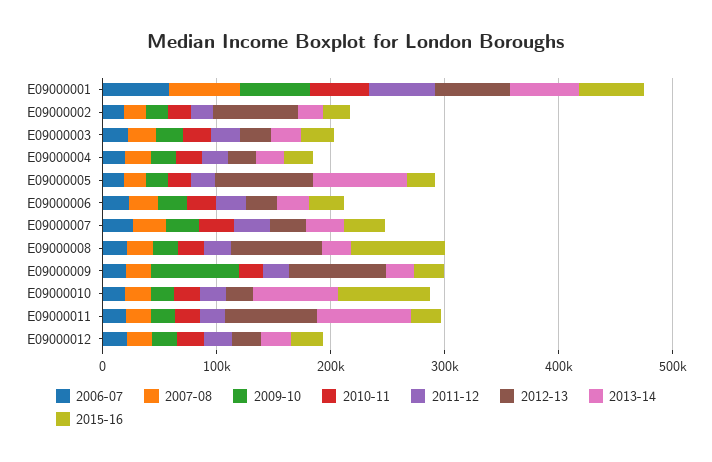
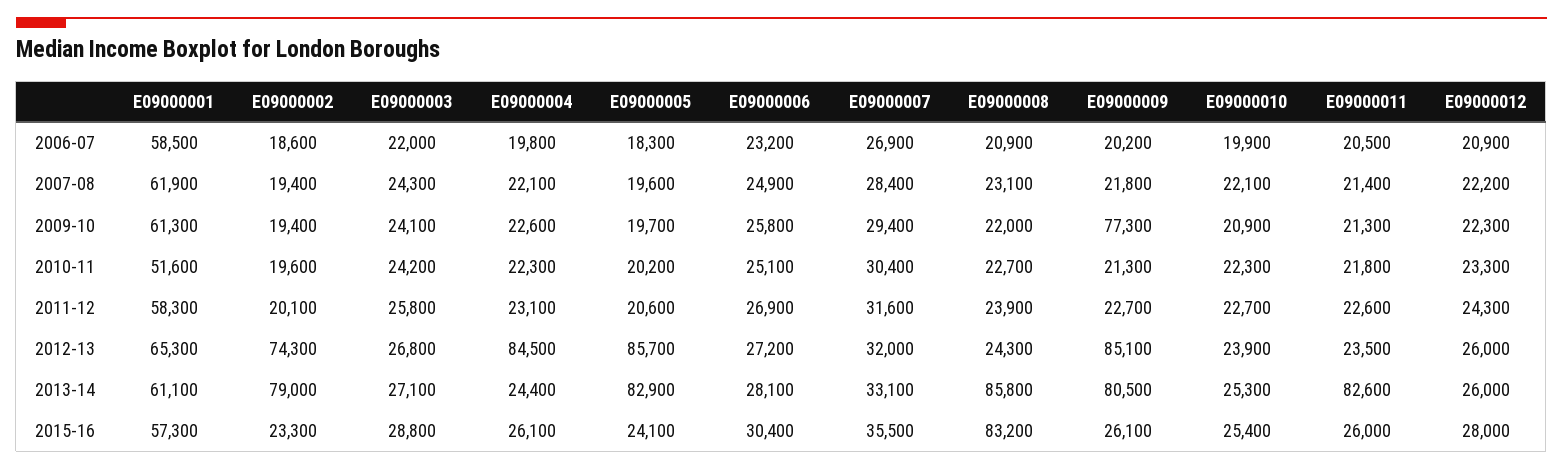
2013-14, E09000002: 20000 -> 79000
2012-13, E09000004: 20000 -> 84500
2012-13, E09000008: 80000 -> 24300
2013-14, E09000008: 20000 -> 85800
2013-14, E09000009: 20000 -> 80500
2013-14, E09000010: 80000 -> 25300
2015-16, E09000010: 80000 -> 25400
2012-13, E09000011: 80000 -> 23500

